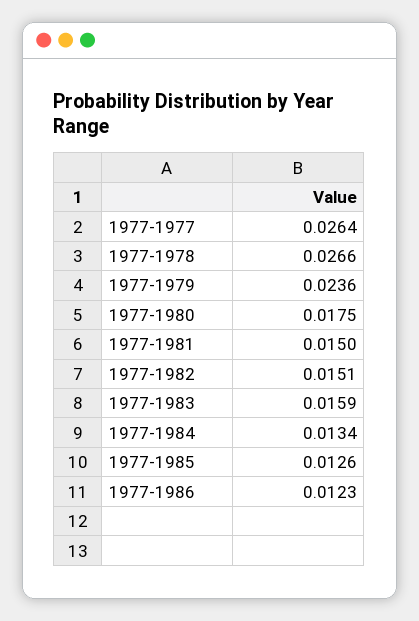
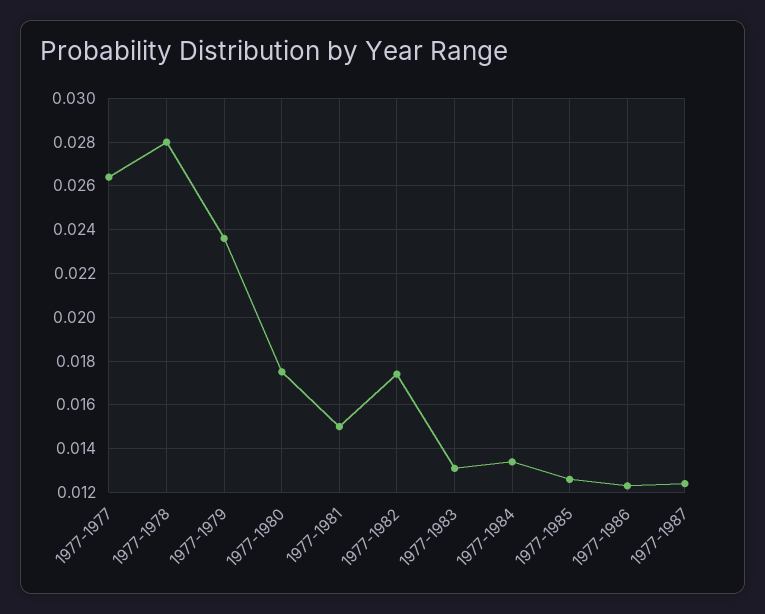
1977-1978: 0.0266 -> 0.028
1977-1982: 0.0151 -> 0.0175
1977-1983: 0.0159 -> 0.013
1977-1987: none -> 0.0125

